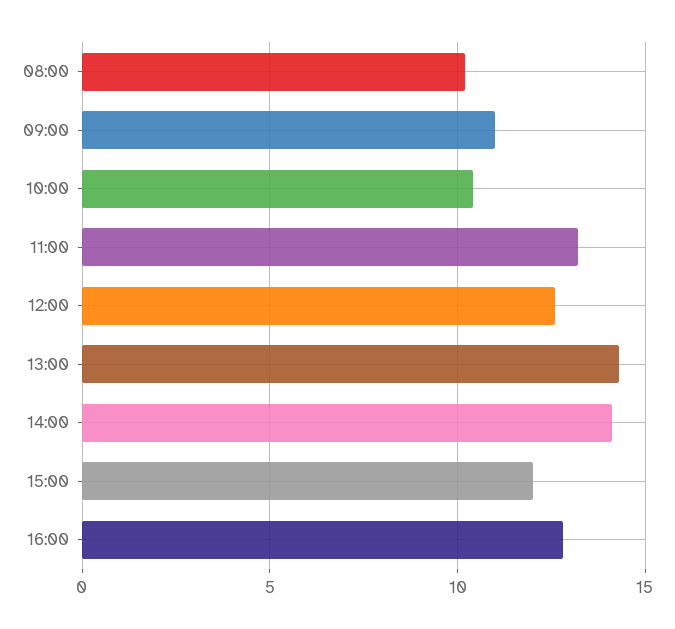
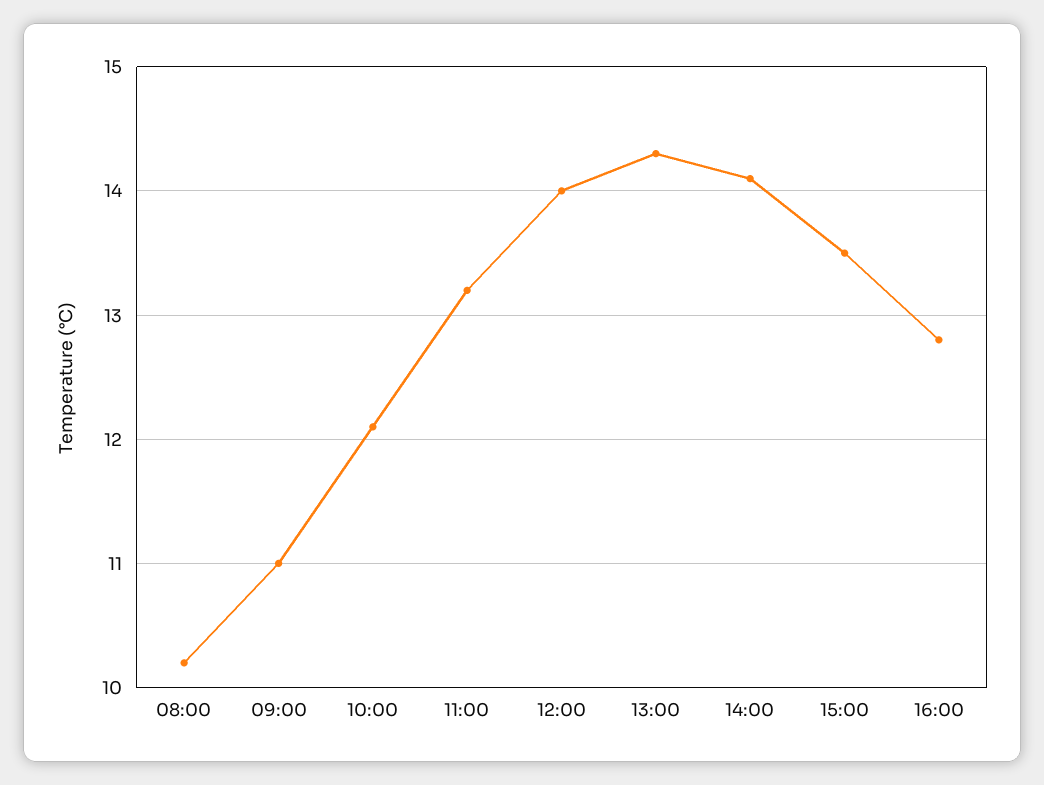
10:00: 10.5 -> 12.1
12:00: 12.5 -> 14
15:00: 12 -> 13.5

